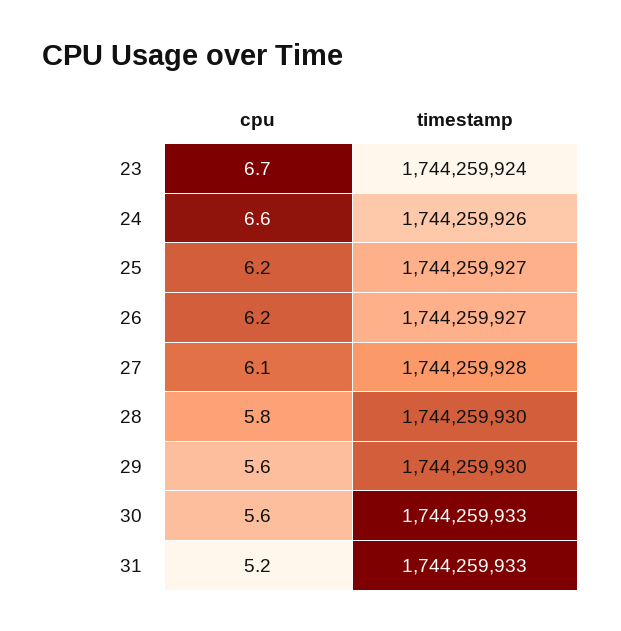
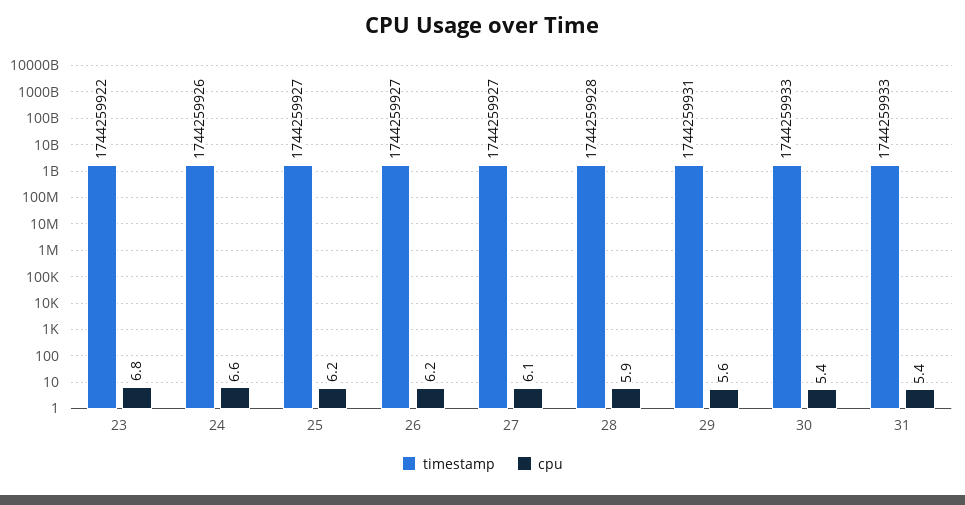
cpu, 23: 6.7 -> 6.8
timestamp, 23: 1744259924 -> 1744259922
timestamp, 27: 1744259928 -> 1744259927
cpu, 28: 5.8 -> 5.9
timestamp, 28: 1744259930 -> 1744259928
timestamp, 29: 1744259930 -> 1744259931
cpu, 30: 5.6 -> 5.4
cpu, 31: 5.2 -> 5.4

